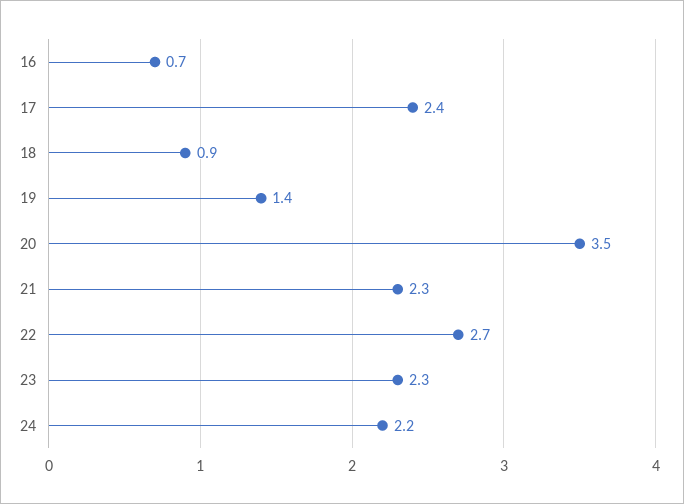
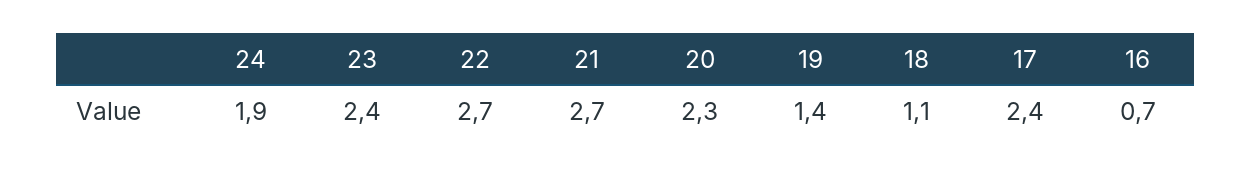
18: 0.9 -> 1.1
20: 3.5 -> 2.3
21: 2.3 -> 2.7
23: 2.3 -> 2.4
24: 2.2 -> 1.9

